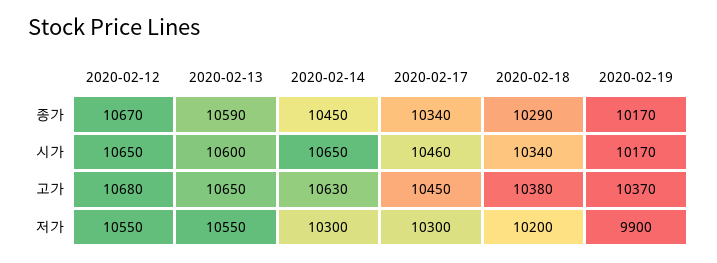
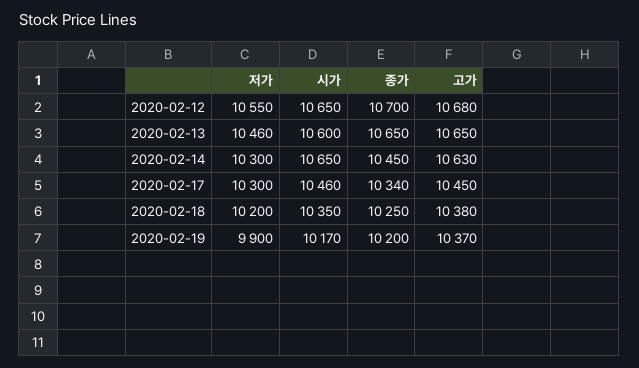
2020-02-12, 종가: 10670 -> 10700
2020-02-13, 종가: 10590 -> 10650
2020-02-18, 종가: 10290 -> 10250
2020-02-19, 종가: 10170 -> 10200
2020-02-18, 시가: 10340 -> 10350
2020-02-13, 저가: 10550 -> 10460

